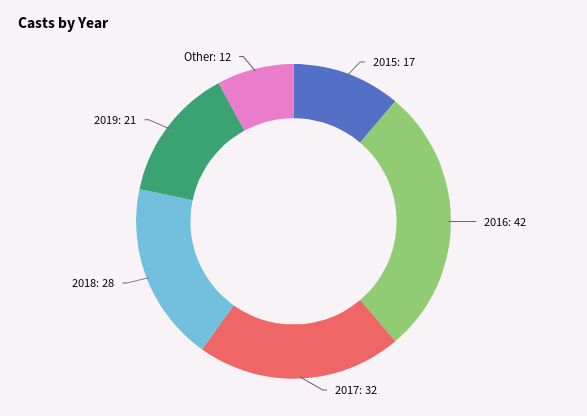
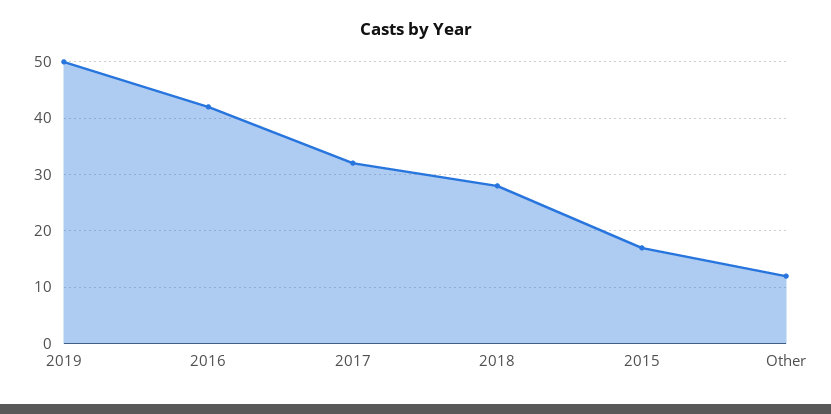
2019: 21 -> 50

